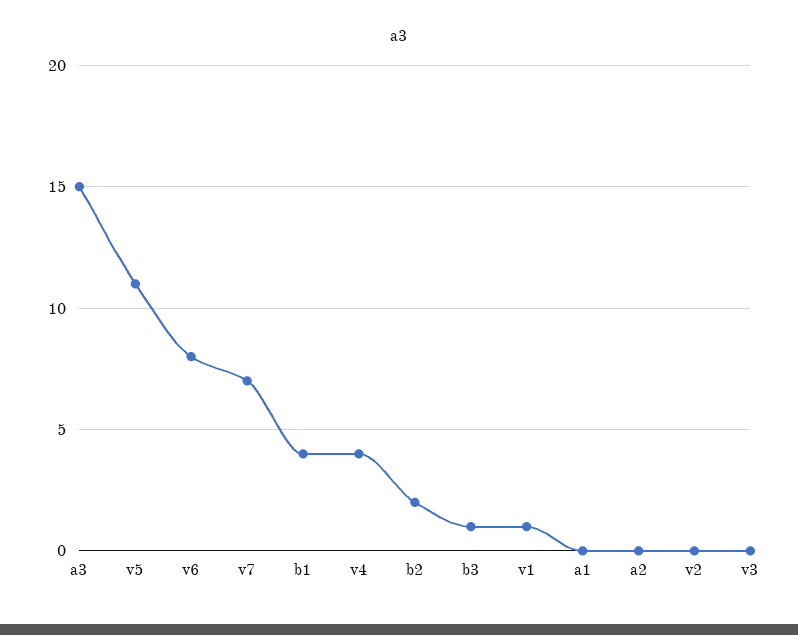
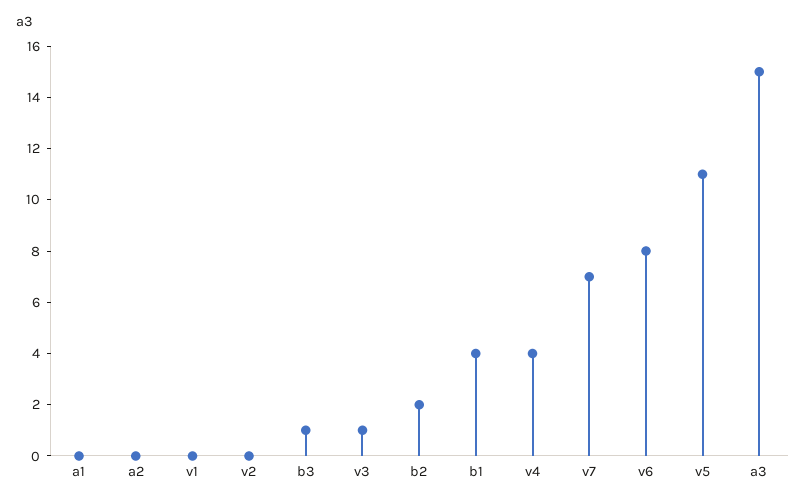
v1: 1 -> 0
v3: 0 -> 1

